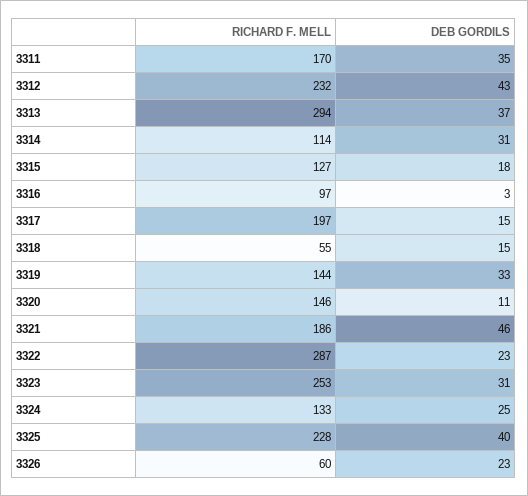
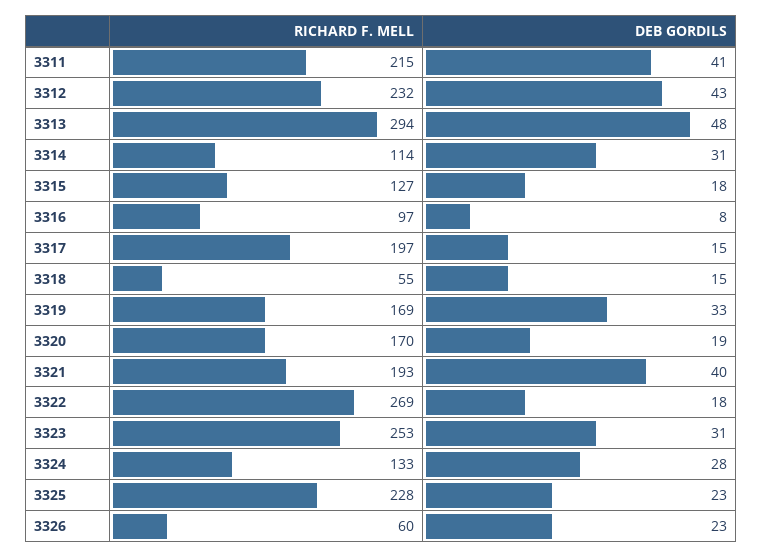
RICHARD F. MELL, 3311: 170 -> 215
DEB GORDILS, 3311: 35 -> 41
DEB GORDILS, 3313: 37 -> 48
DEB GORDILS, 3316: 3 -> 8
RICHARD F. MELL, 3319: 144 -> 169
RICHARD F. MELL, 3320: 146 -> 170
DEB GORDILS, 3320: 11 -> 19
RICHARD F. MELL, 3321: 186 -> 193
DEB GORDILS, 3321: 46 -> 40
RICHARD F. MELL, 3322: 287 -> 269
DEB GORDILS, 3322: 23 -> 18
DEB GORDILS, 3324: 25 -> 28
DEB GORDILS, 3325: 40 -> 23

